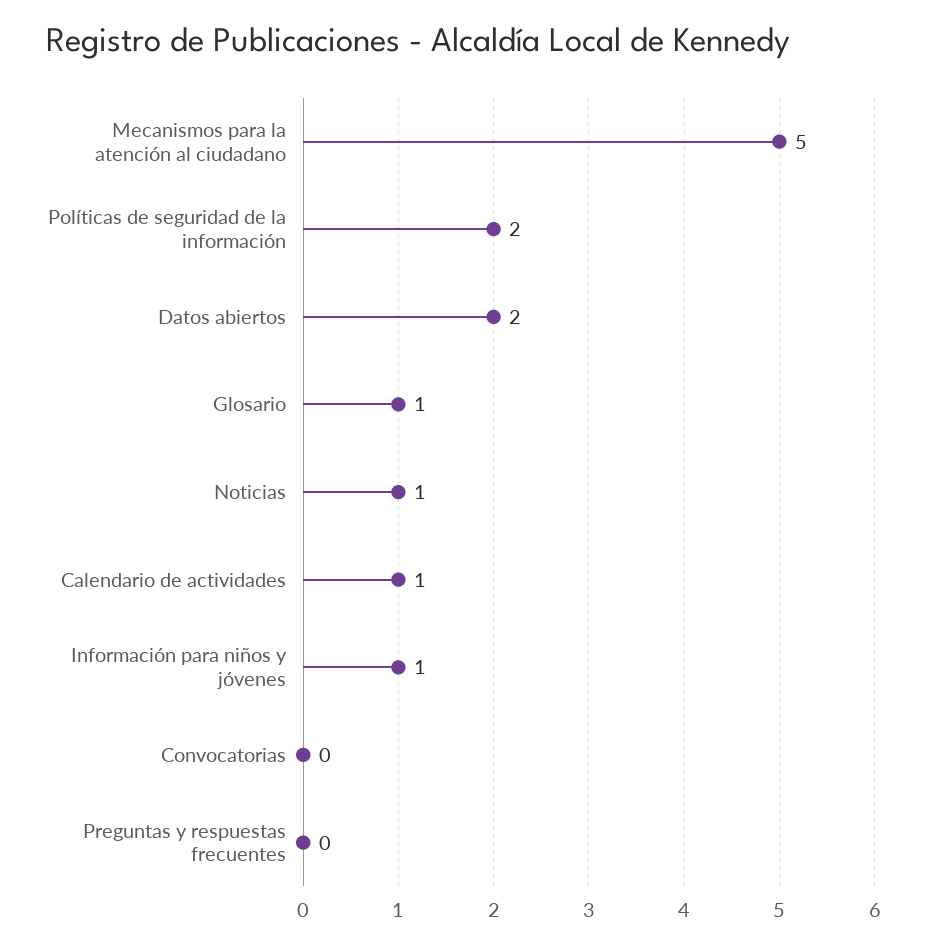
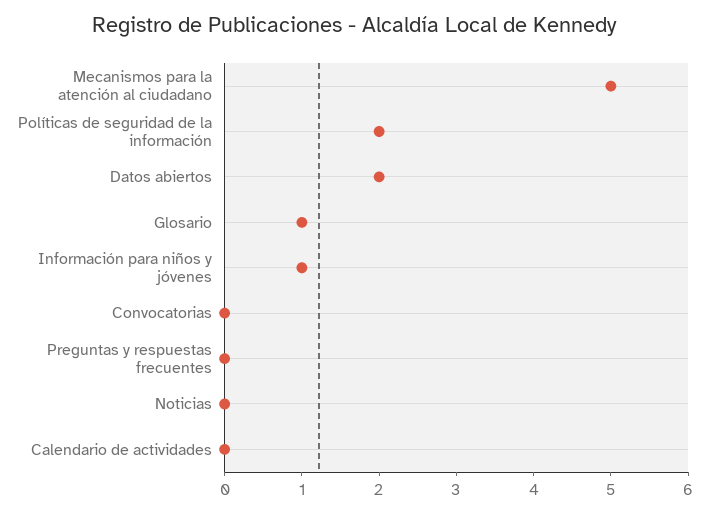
Noticias: 1 -> 0
Calendario de actividades: 1 -> 0

